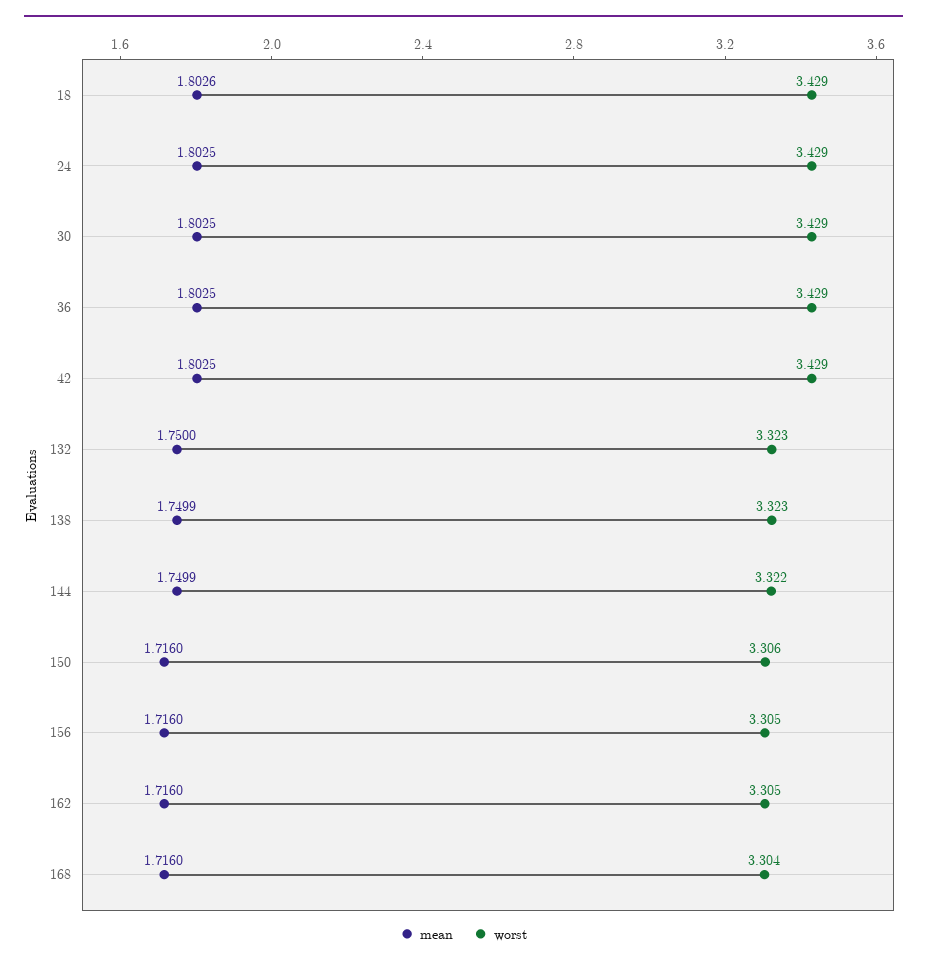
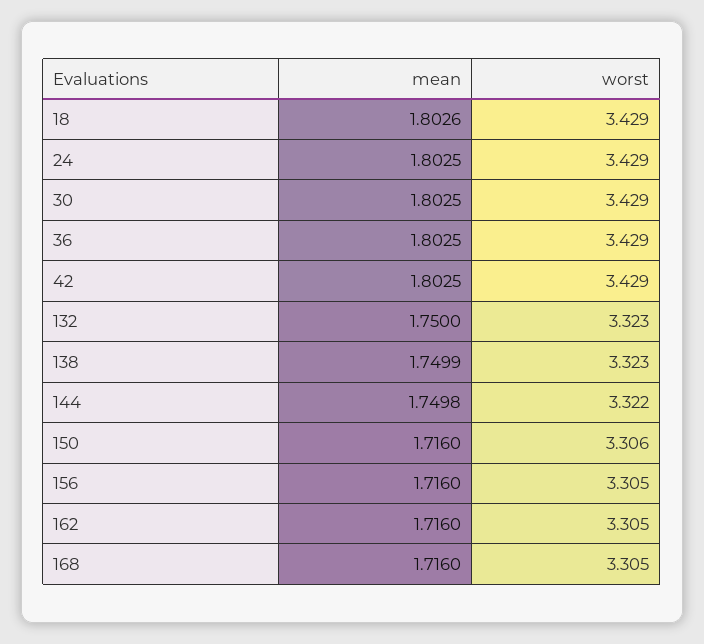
mean, 144: 1.7499 -> 1.7498
worst, 168: 3.304 -> 3.305

